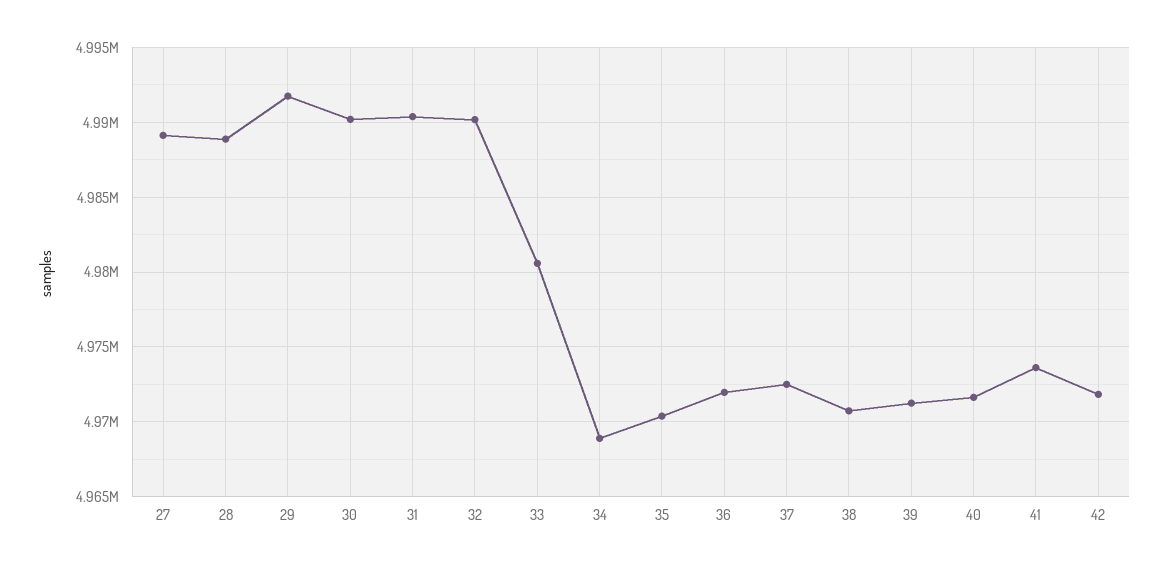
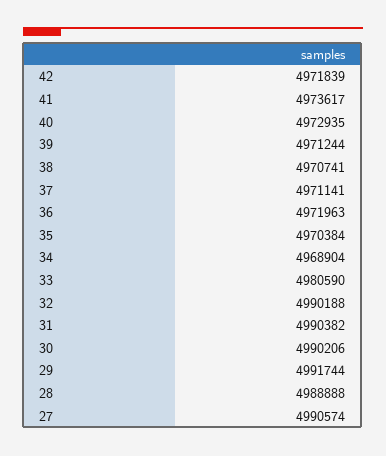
27: 4989000 -> 4990574
37: 4972500 -> 4971141
40: 4971500 -> 4972935

